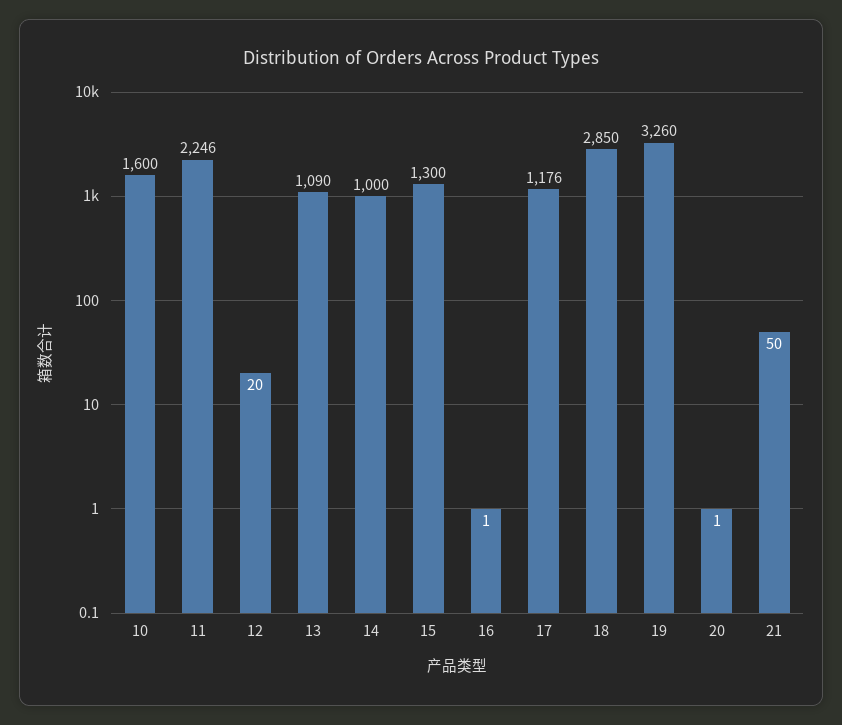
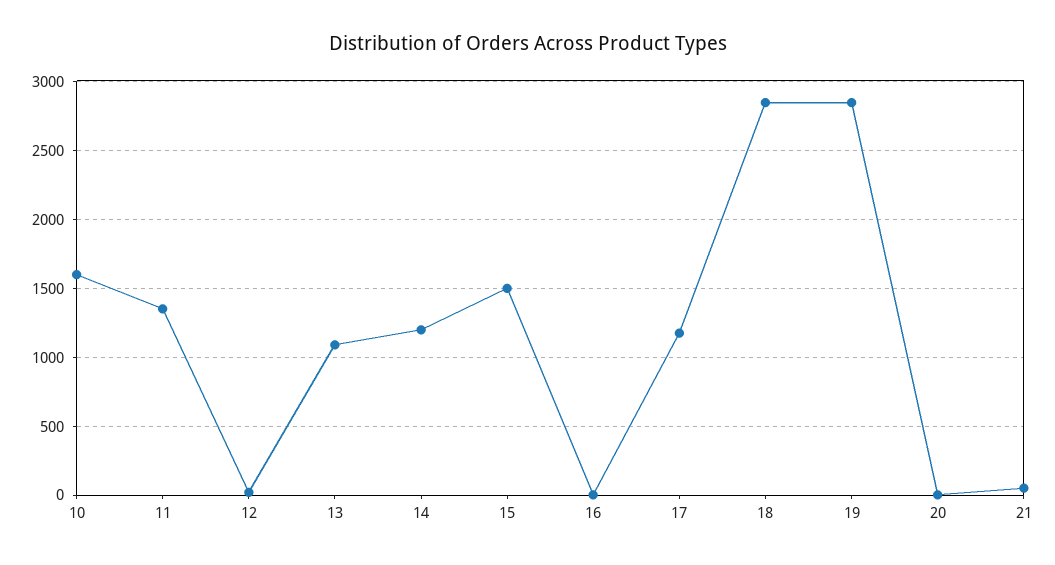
11: 2246 -> 1350
14: 1000 -> 1200
15: 1300 -> 1500
19: 3260 -> 2850

